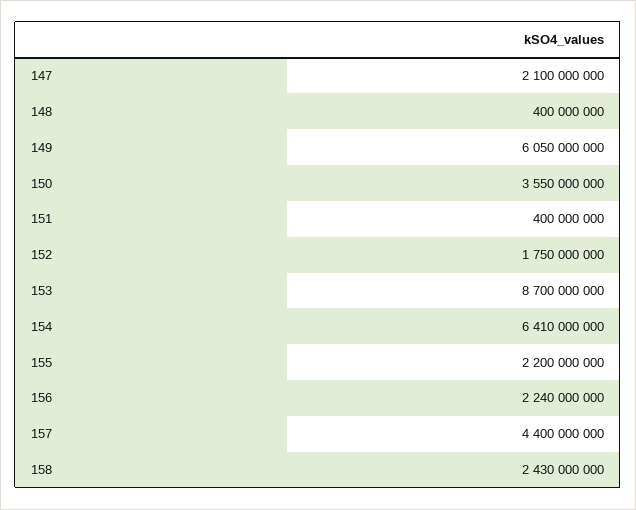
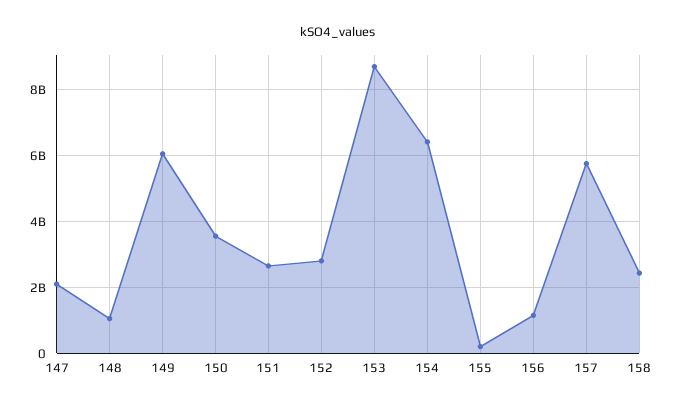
148: 400000000 -> 1000000000
151: 400000000 -> 2600000000
152: 1750000000 -> 2800000000
155: 2200000000 -> 200000000
156: 2240000000 -> 1200000000
157: 4400000000 -> 5800000000

